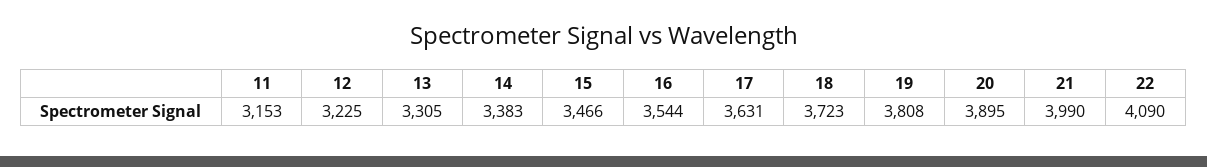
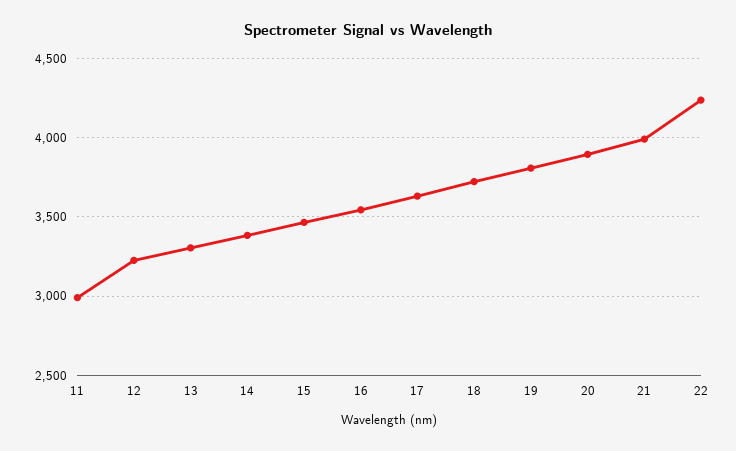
11: 3153 -> 3000
22: 4090 -> 4250

